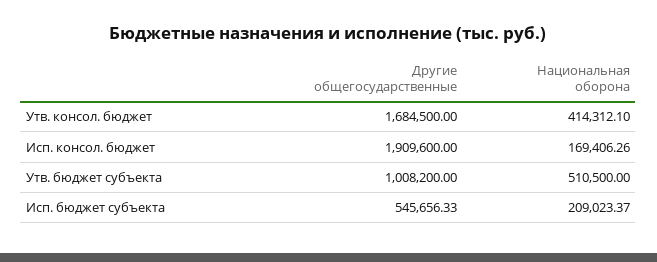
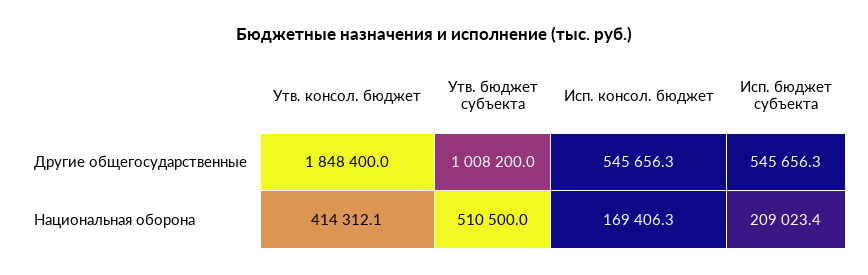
Другие общегосударственные, Утв. консол. бюджет: 1684500 -> 1848400
Другие общегосударственные, Исп. консол. бюджет: 1909600 -> 545656.3

